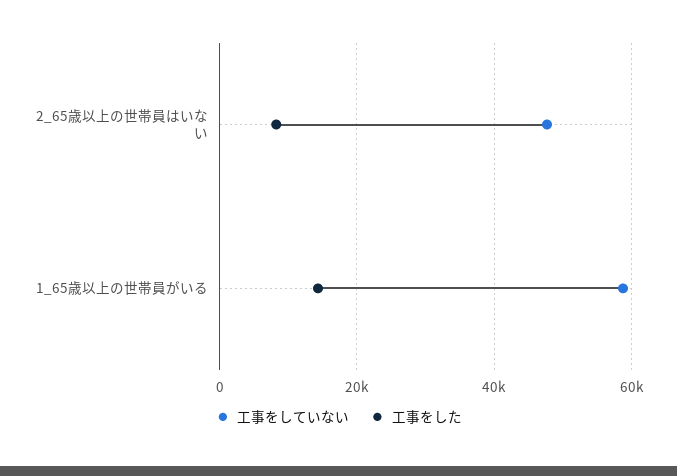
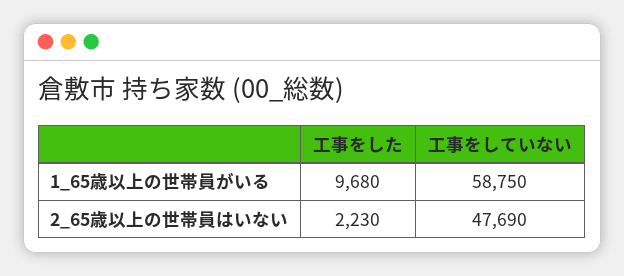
工事をした, 2_65歳以上の世帯員はいない: 8000 -> 2230
工事をした, 1_65歳以上の世帯員がいる: 14000 -> 9680

